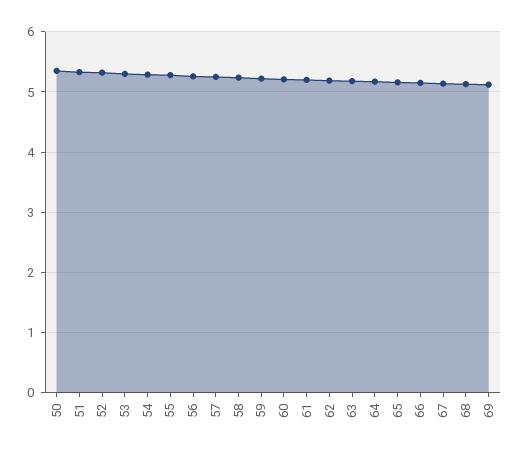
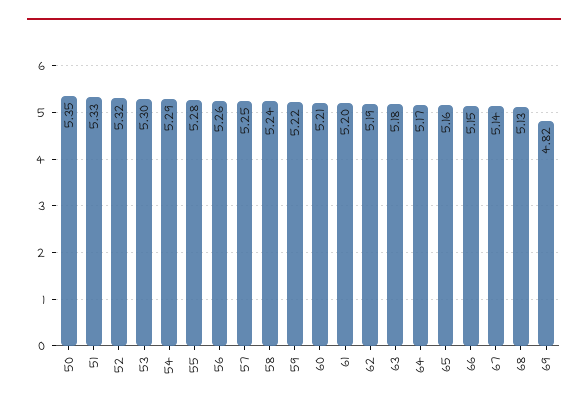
69: 5.1 -> 4.82

